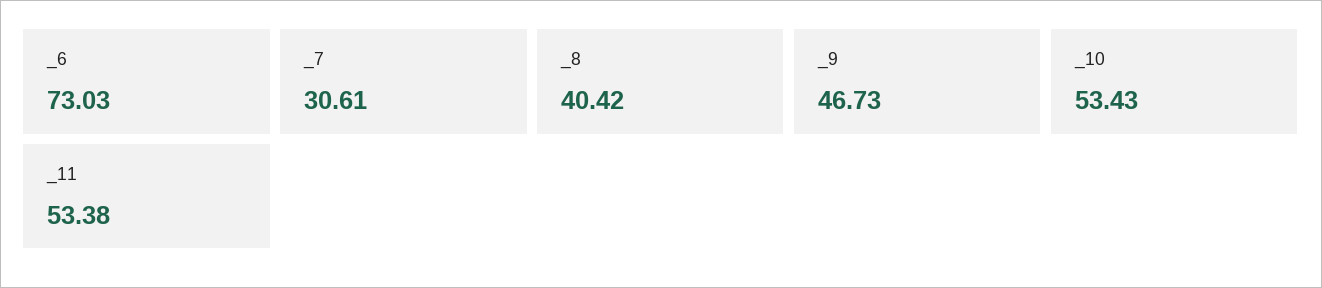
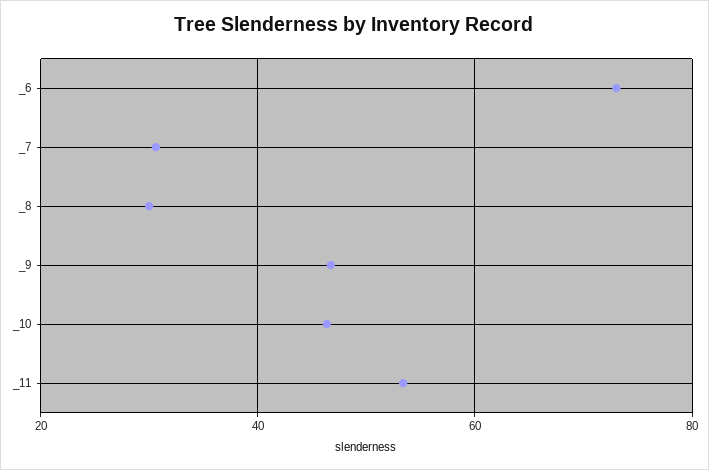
_8: 40.42 -> 30
_10: 53.43 -> 46

